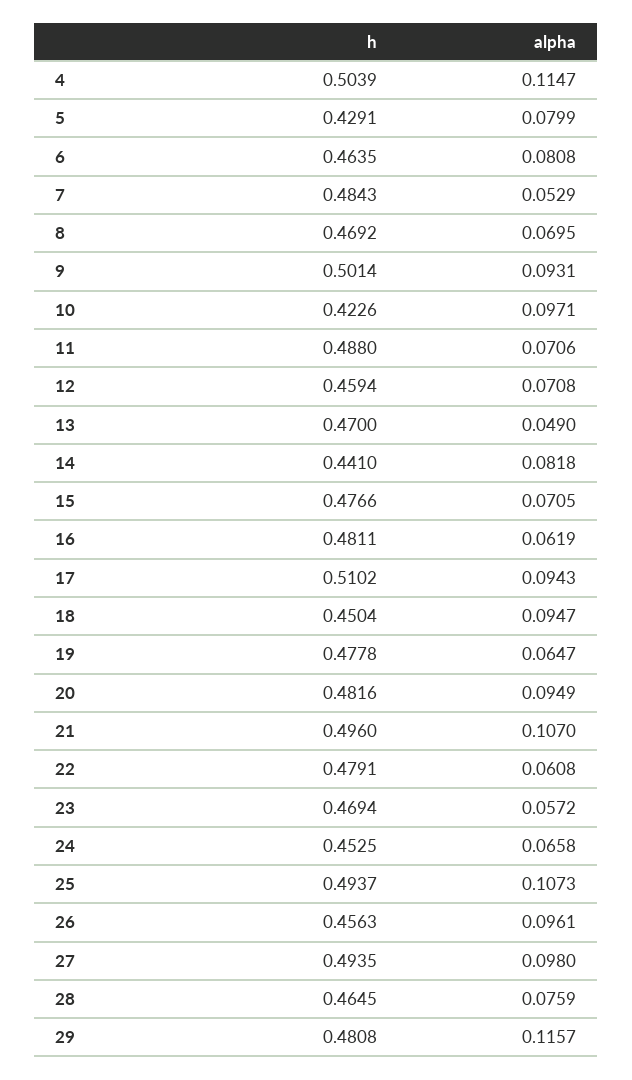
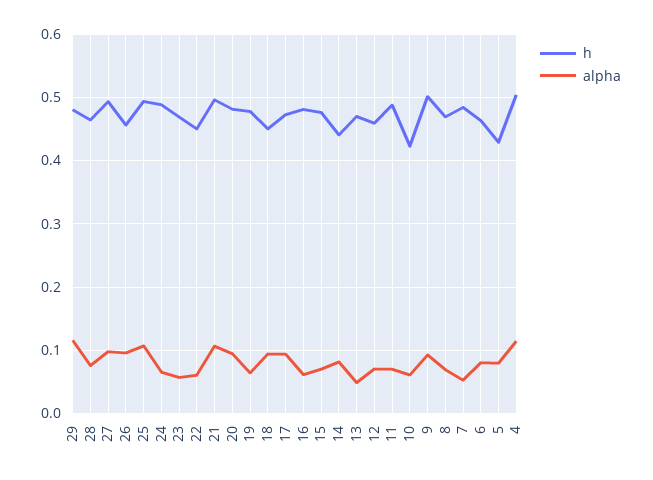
alpha, 10: 0.0971 -> 0.06
h, 17: 0.5102 -> 0.47
h, 22: 0.4791 -> 0.45
h, 24: 0.4525 -> 0.49

